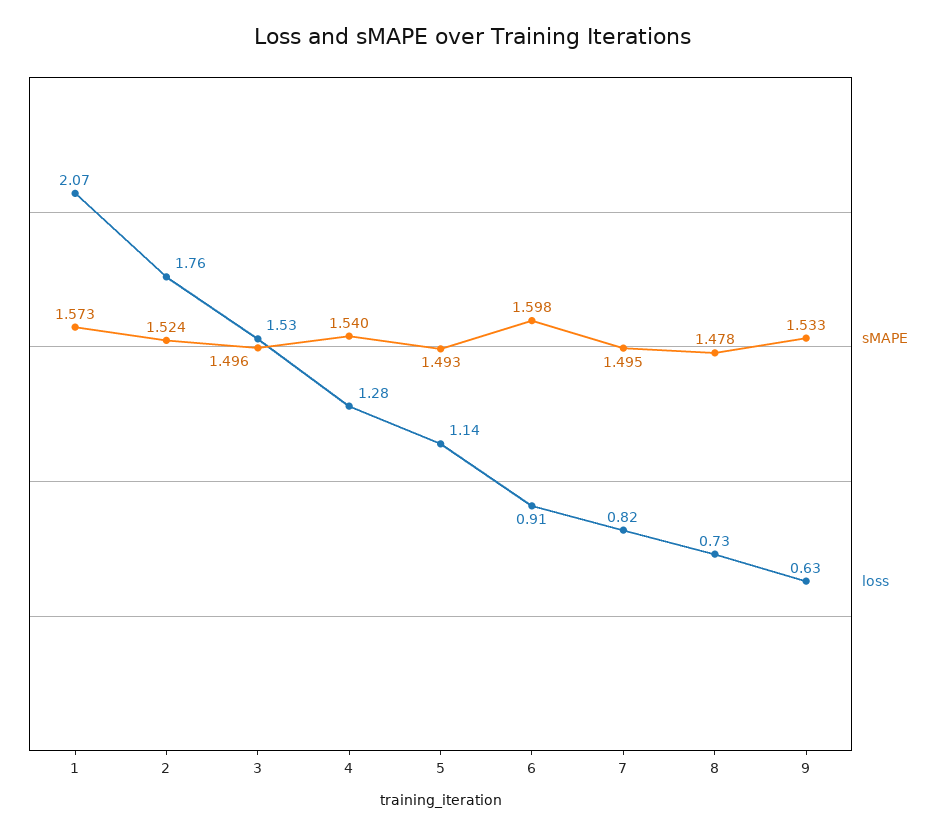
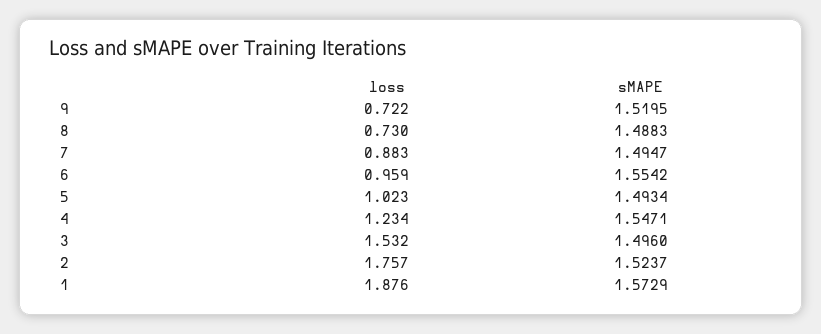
loss, 1: 2.07 -> 1.876
sMAPE, 4: 1.54 -> 1.5471
loss, 4: 1.28 -> 1.234
loss, 5: 1.14 -> 1.023
sMAPE, 6: 1.598 -> 1.5542
loss, 6: 0.91 -> 0.959
loss, 7: 0.82 -> 0.883
sMAPE, 8: 1.478 -> 1.4883
sMAPE, 9: 1.533 -> 1.5195
loss, 9: 0.63 -> 0.722

